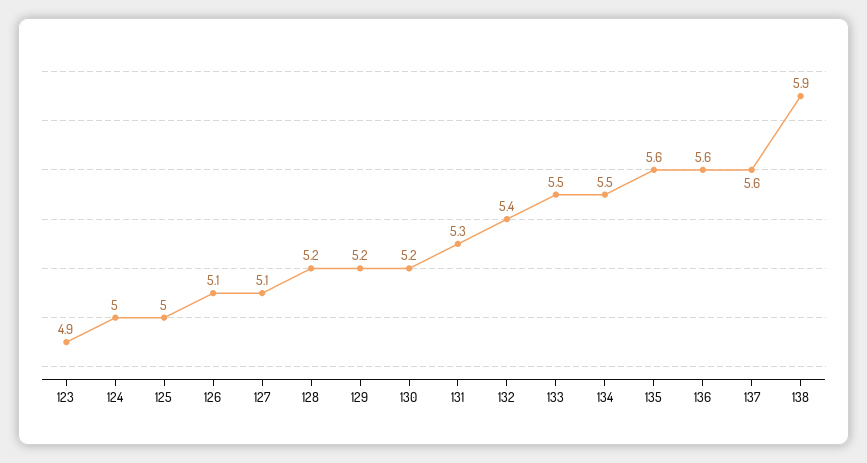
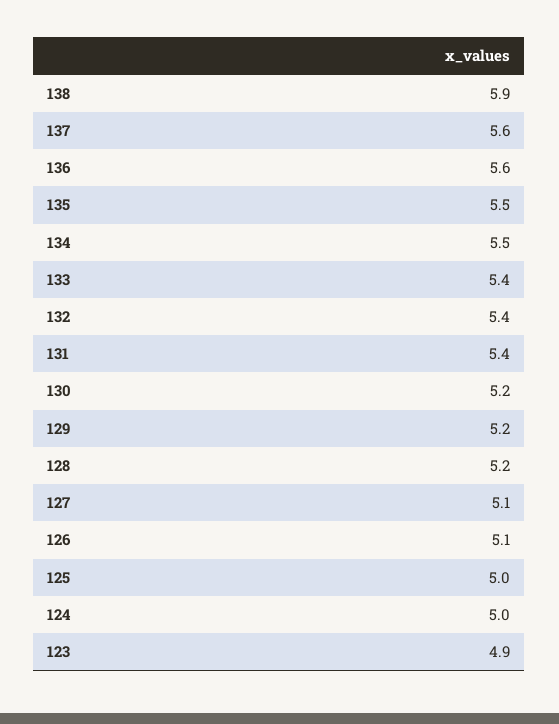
131: 5.3 -> 5.4
133: 5.5 -> 5.4
135: 5.6 -> 5.5

